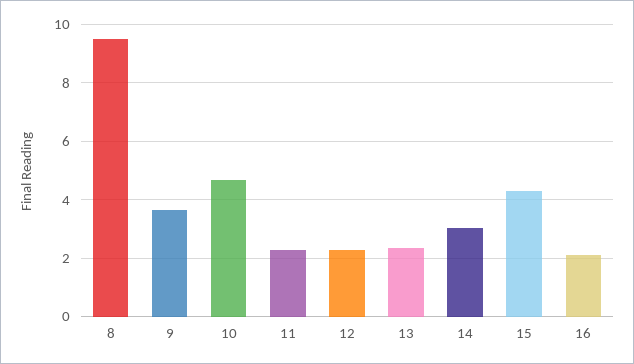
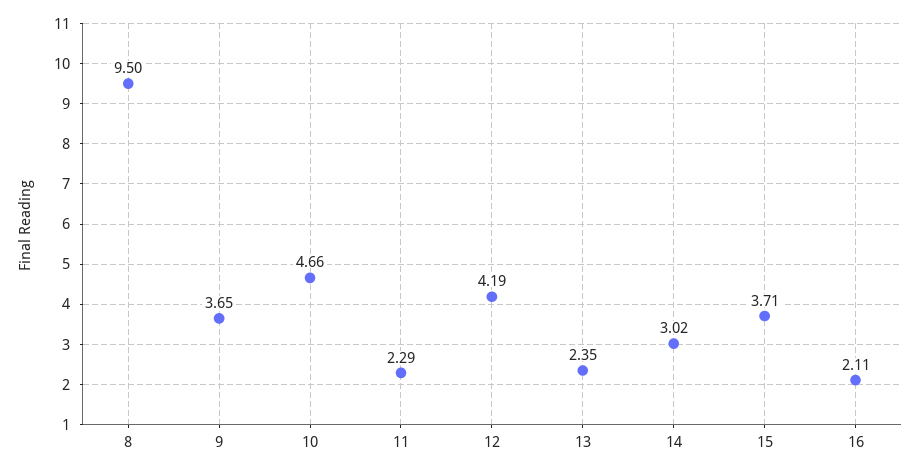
12: 2.25 -> 4.19
15: 4.25 -> 3.71

